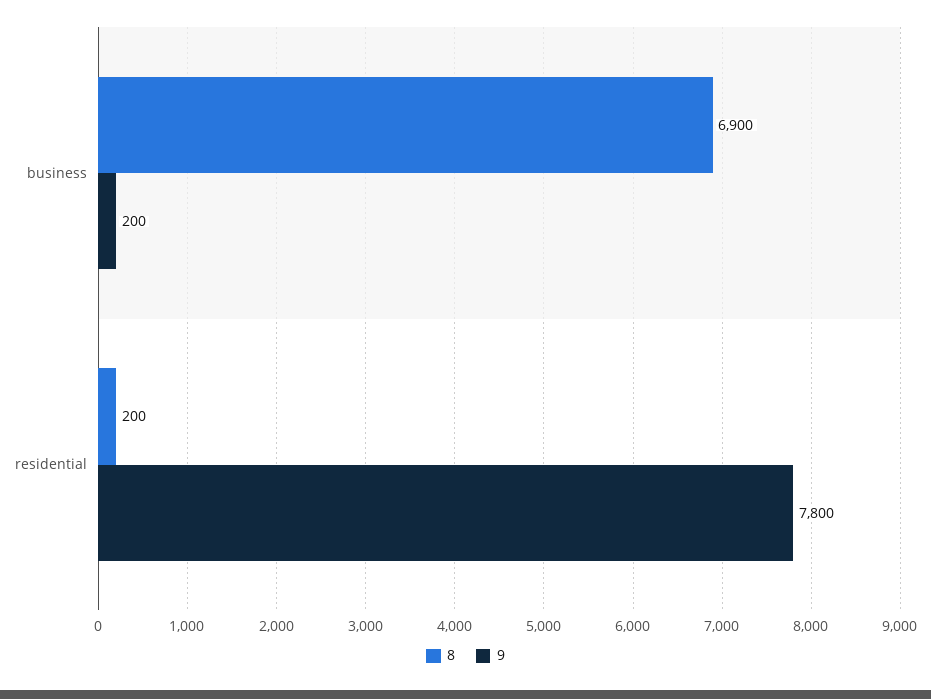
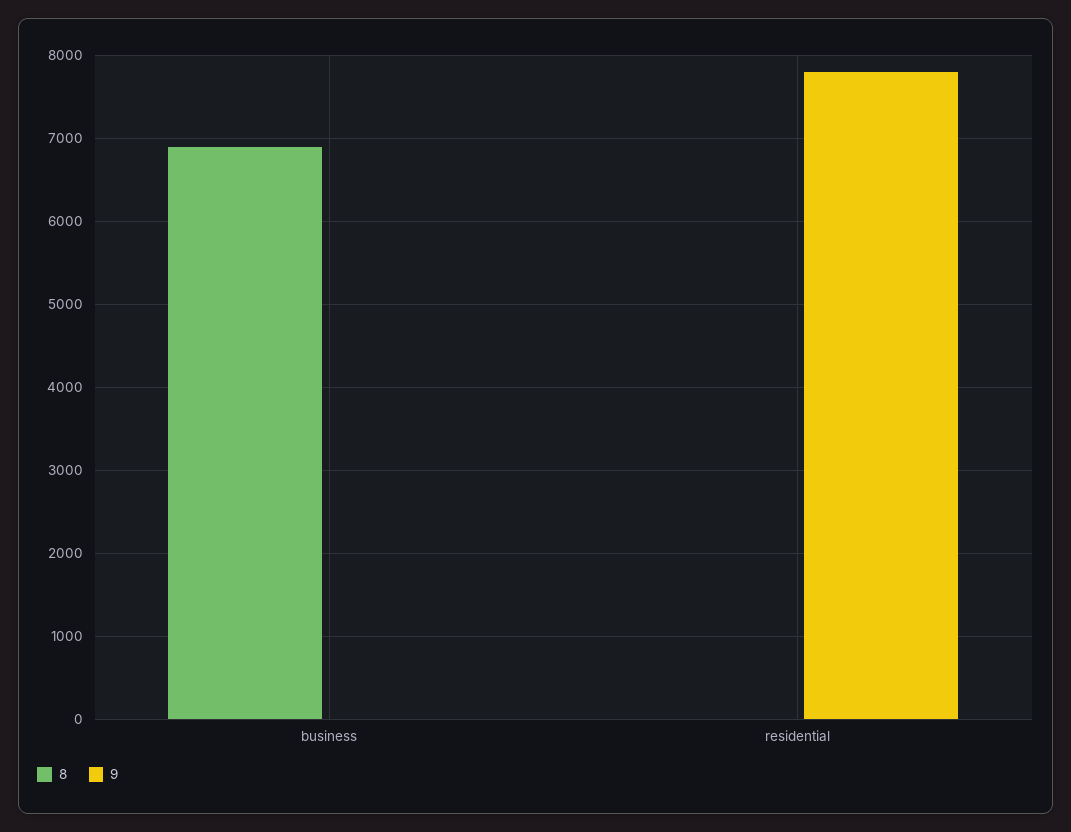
9, business: 200 -> 0
8, residential: 200 -> 0

